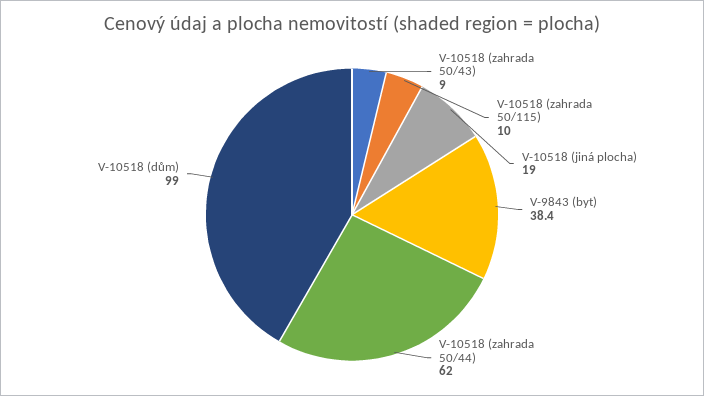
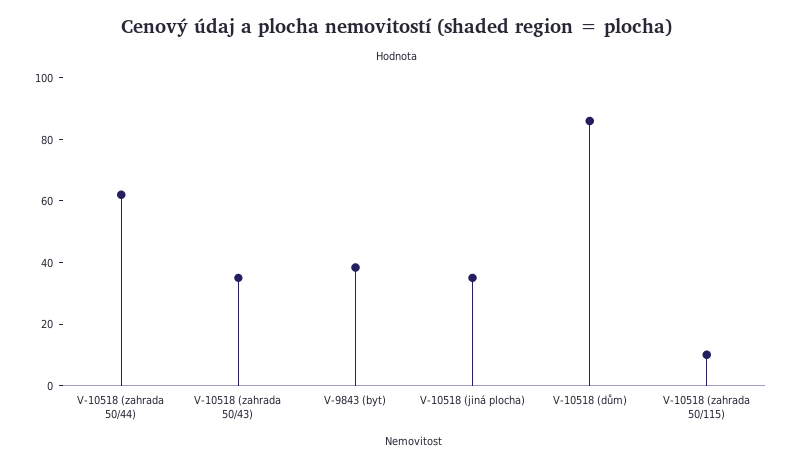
V-10518 (zahrada 50/43): 9 -> 35
V-10518 (jiná plocha): 19 -> 35
V-10518 (dům): 99 -> 85

